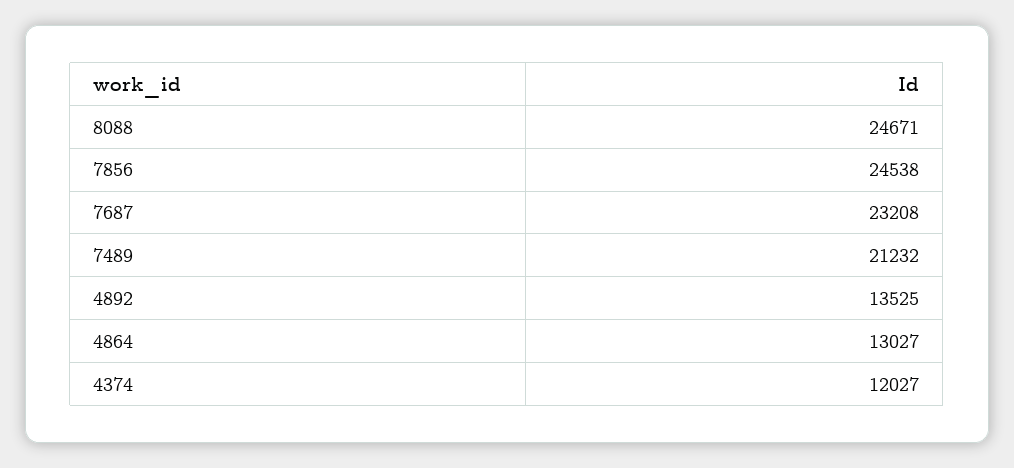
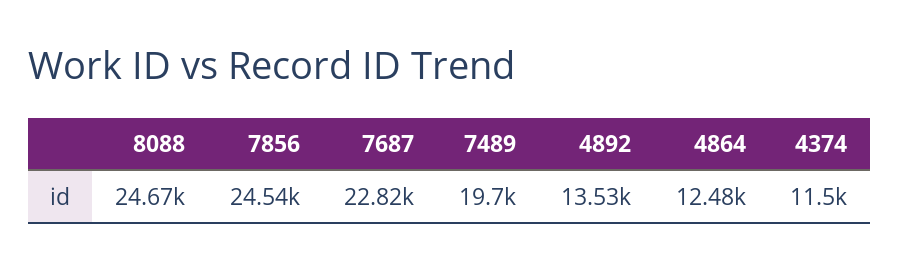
7687: 23208 -> 22820
7489: 21232 -> 19700
4864: 13027 -> 12480
4374: 12027 -> 11500

